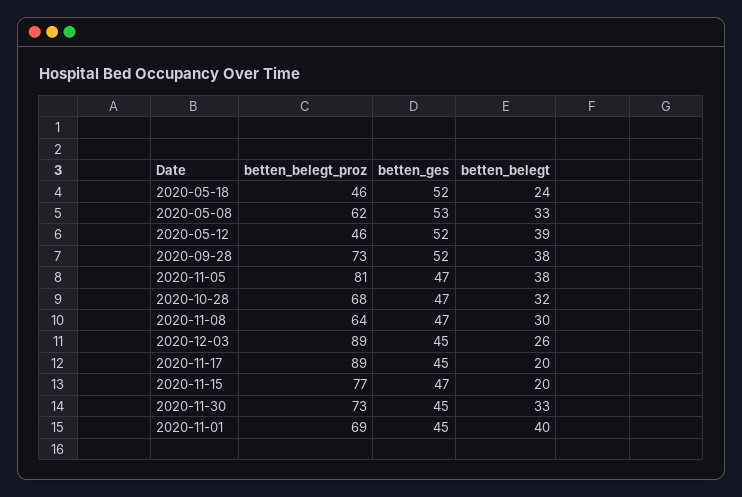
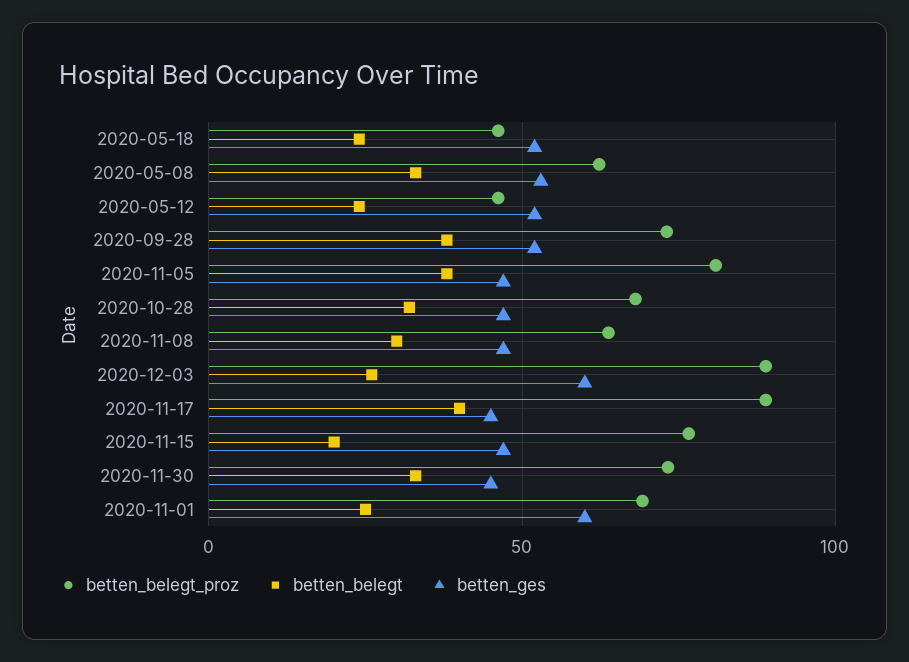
betten_belegt, 2020-05-12: 39 -> 25
betten_ges, 2020-12-03: 45 -> 60
betten_belegt, 2020-11-17: 20 -> 40
betten_ges, 2020-11-01: 45 -> 60
betten_belegt, 2020-11-01: 40 -> 25

